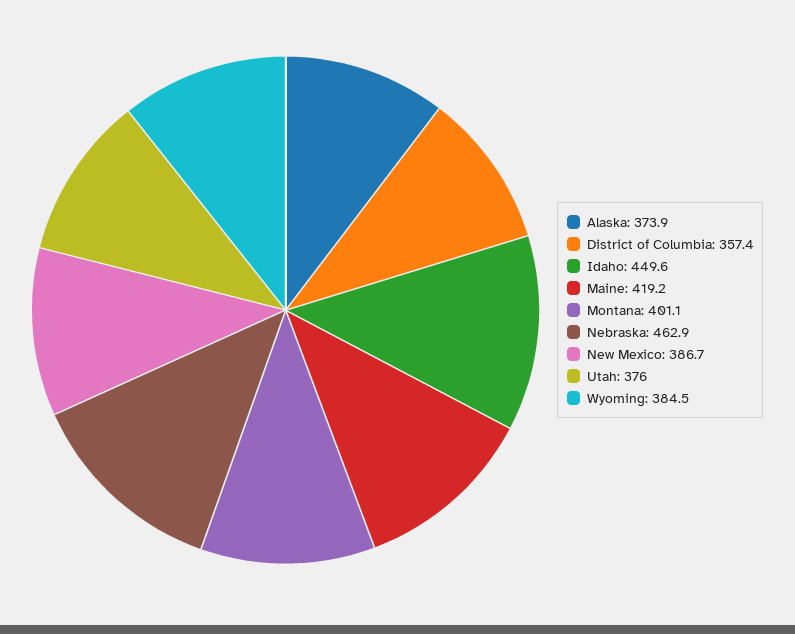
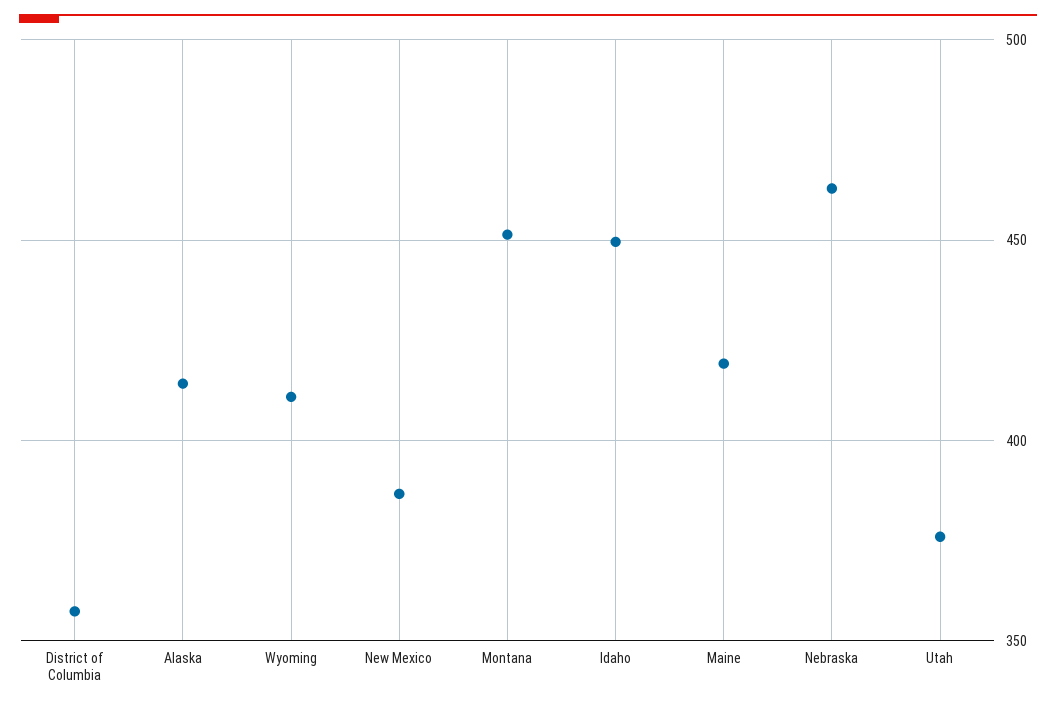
Alaska: 373.9 -> 415
Montana: 401.1 -> 450
Wyoming: 384.5 -> 410

